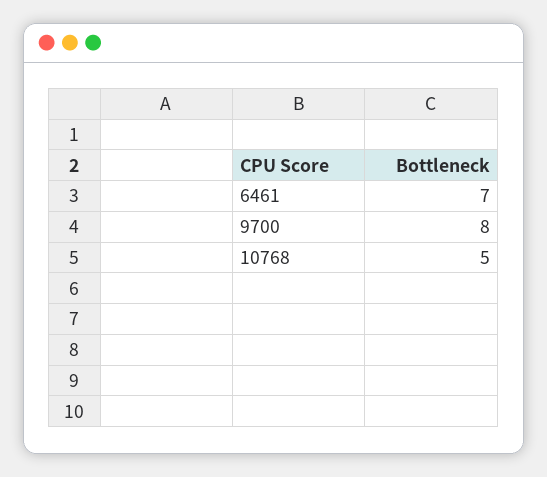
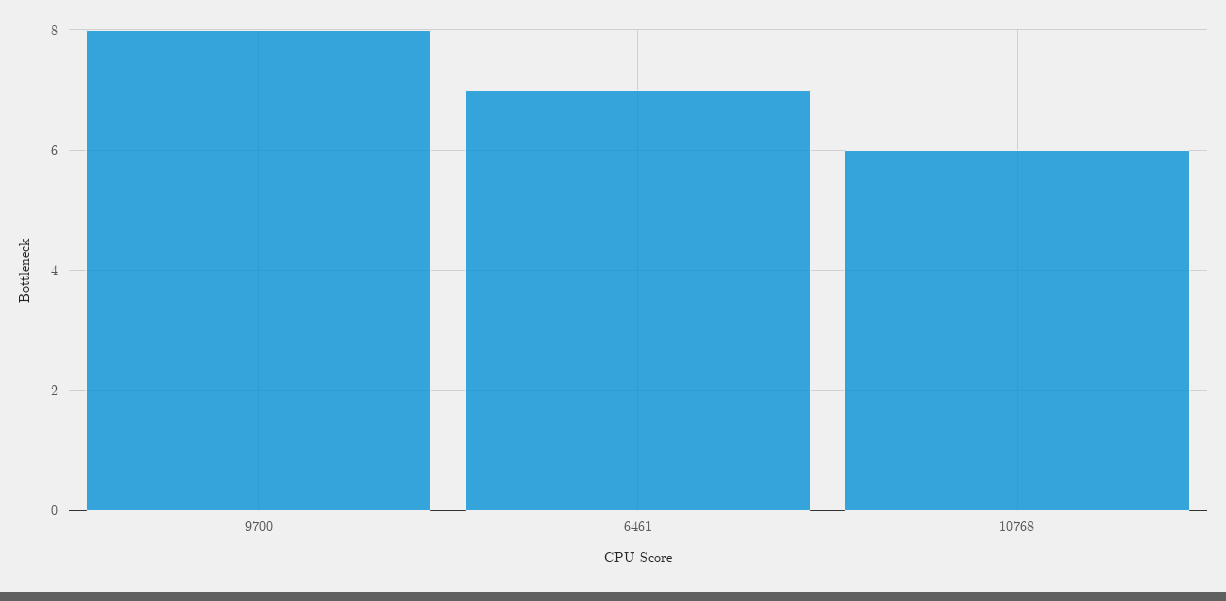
10768: 5 -> 6

